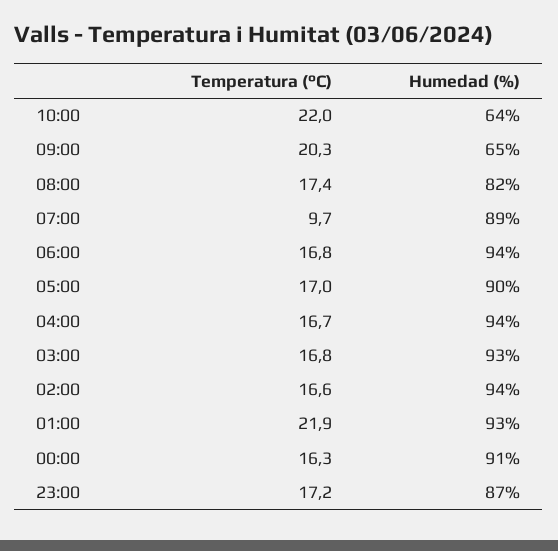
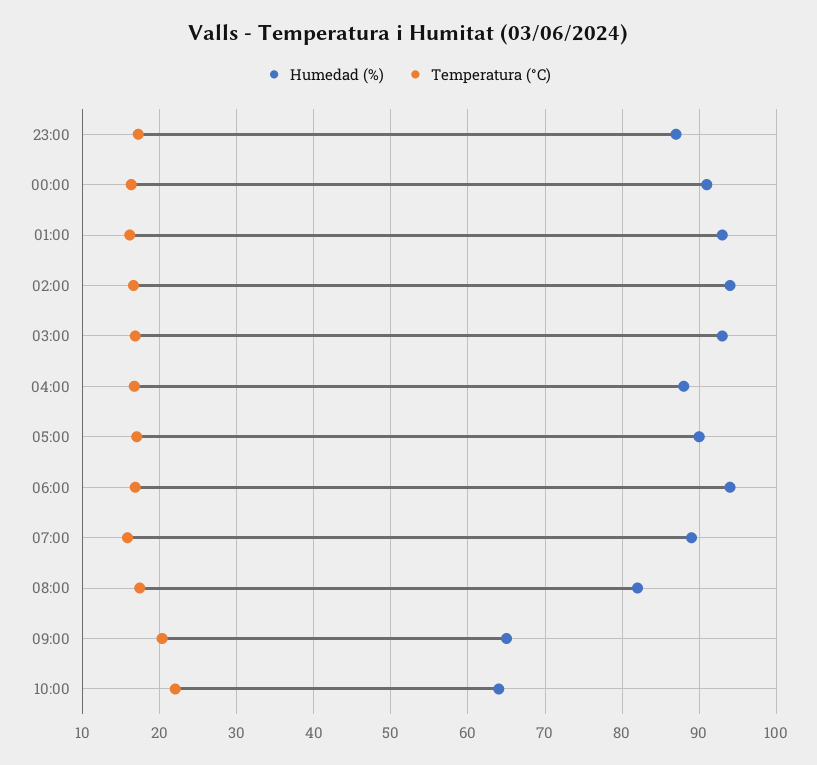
Temperatura (°C), 07:00: 9.7 -> 16
Humedad (%), 04:00: 94 -> 88
Temperatura (°C), 01:00: 21.9 -> 16

